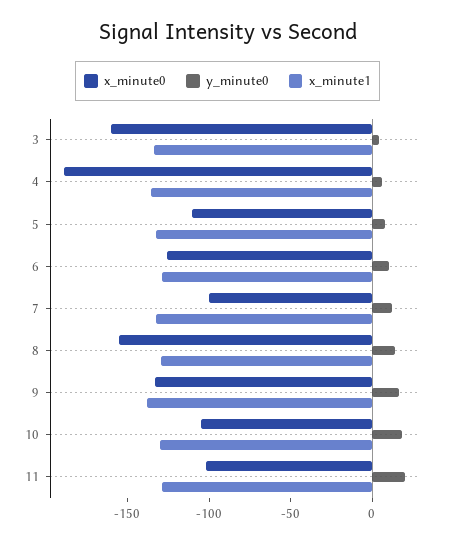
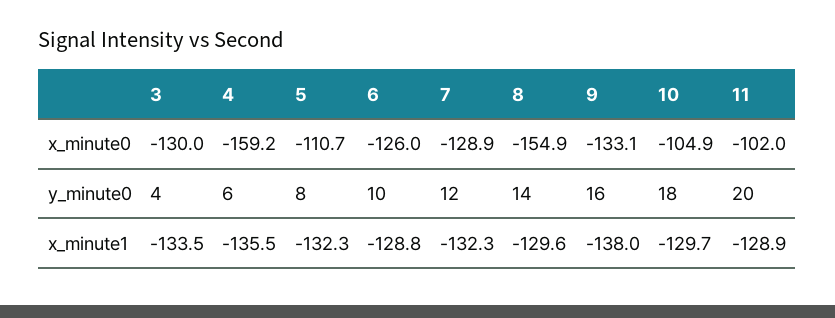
x_minute0, 3: -160 -> -130
x_minute0, 4: -190 -> -159.2
x_minute0, 7: -100 -> -128.9

